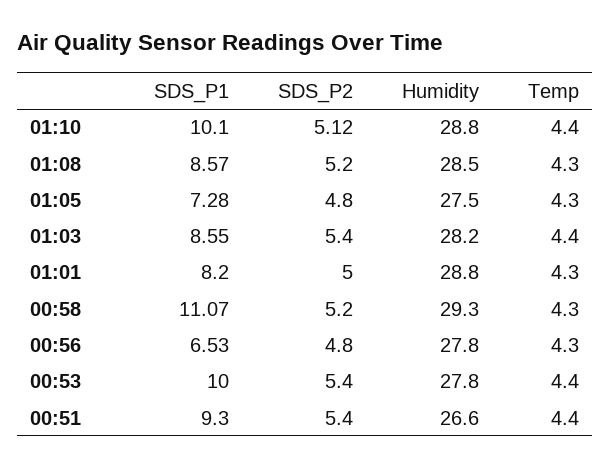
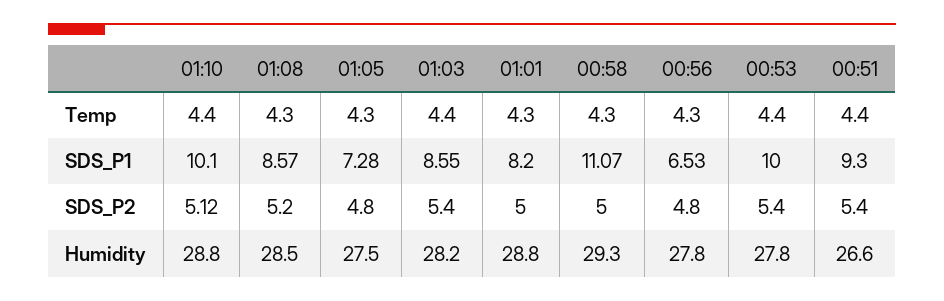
SDS_P2, 00:58: 5.2 -> 5

